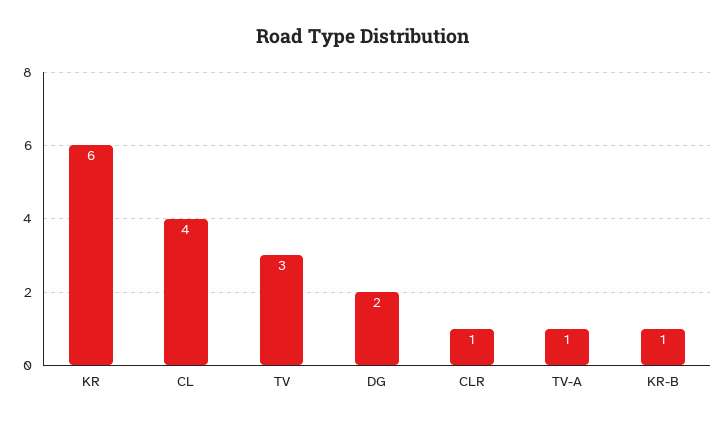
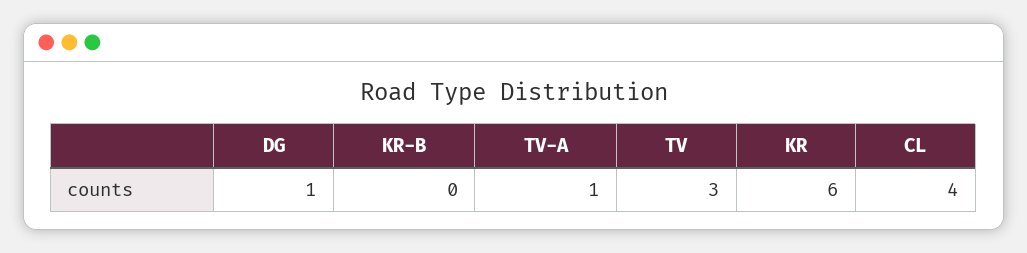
DG: 2 -> 1
CLR: 1 -> none
KR-B: 1 -> 0

